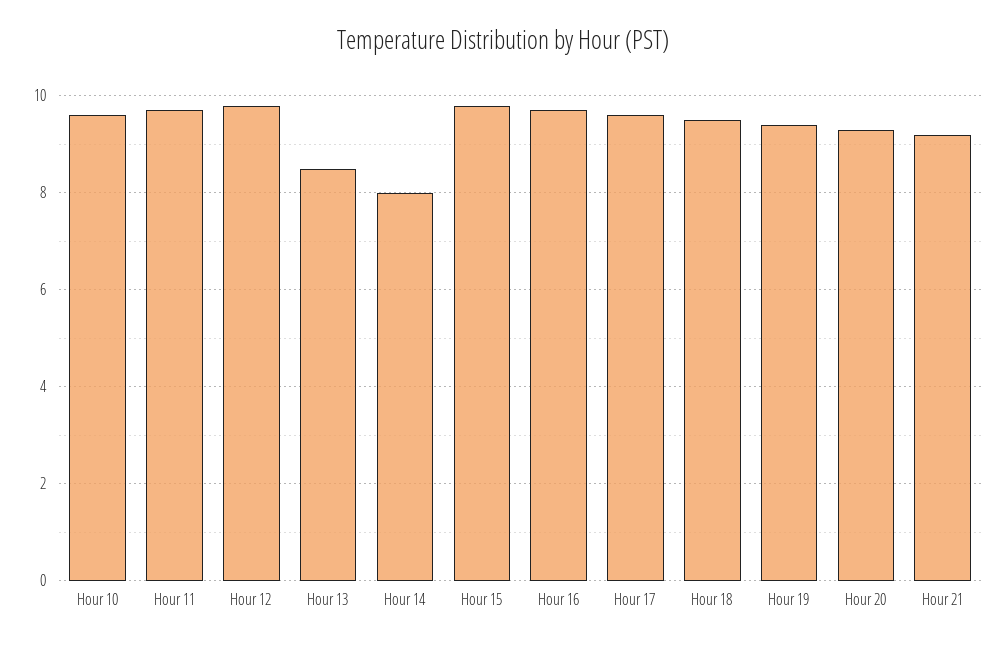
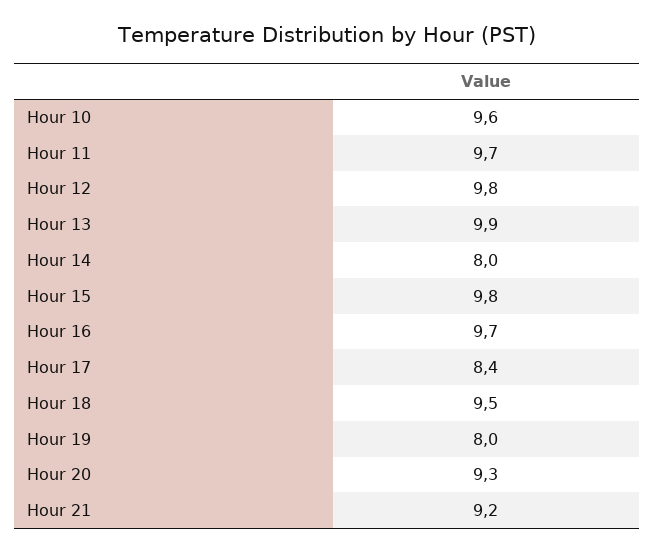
Hour 13: 8.5 -> 9.9
Hour 17: 9.5 -> 8.4
Hour 19: 9.5 -> 8

